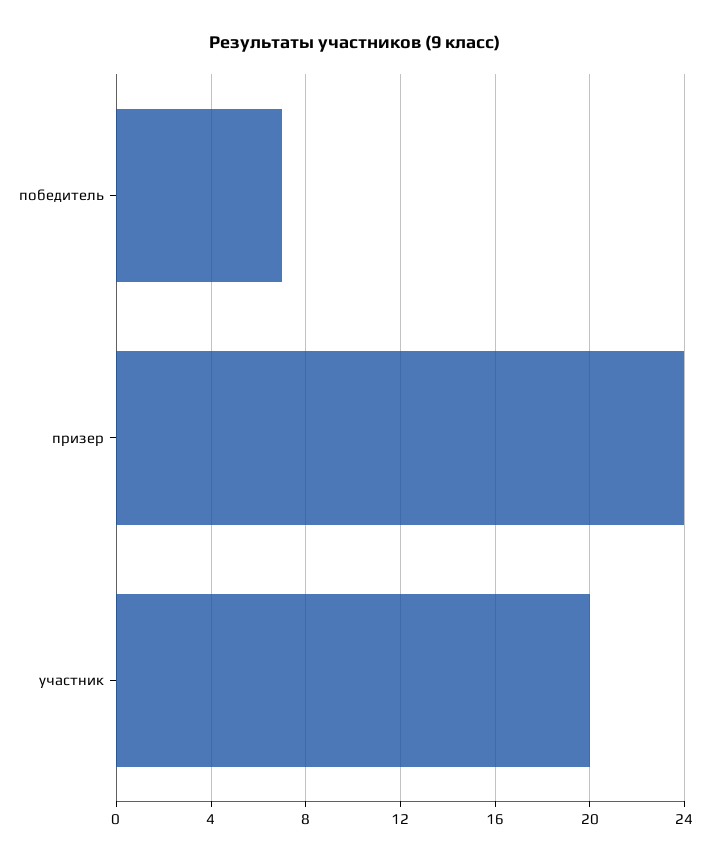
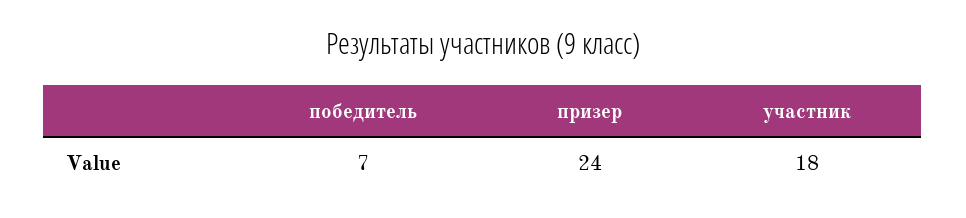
участник: 20 -> 18

